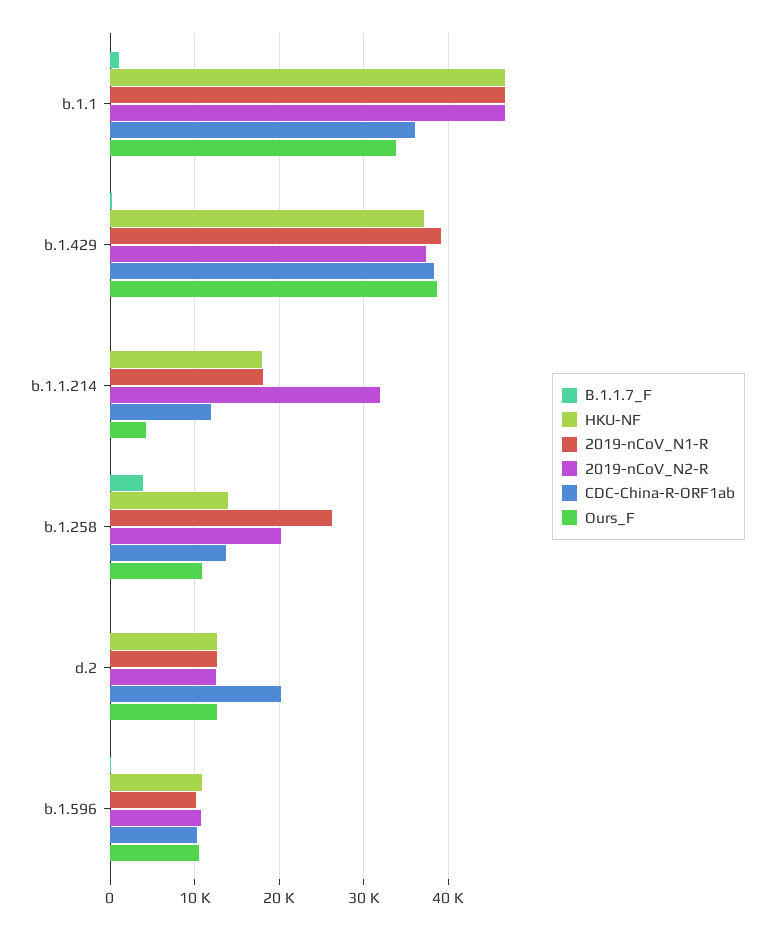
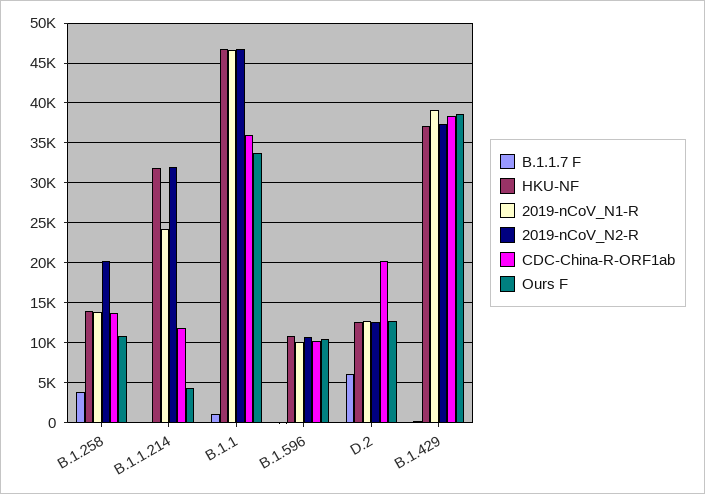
HKU-NF, b.1.1.214: 18000 -> 32000
2019-nCoV_N1-R, b.1.1.214: 18000 -> 24000
2019-nCoV_N1-R, b.1.258: 26000 -> 14000
B.1.1.7_F, d.2: 0 -> 6000

